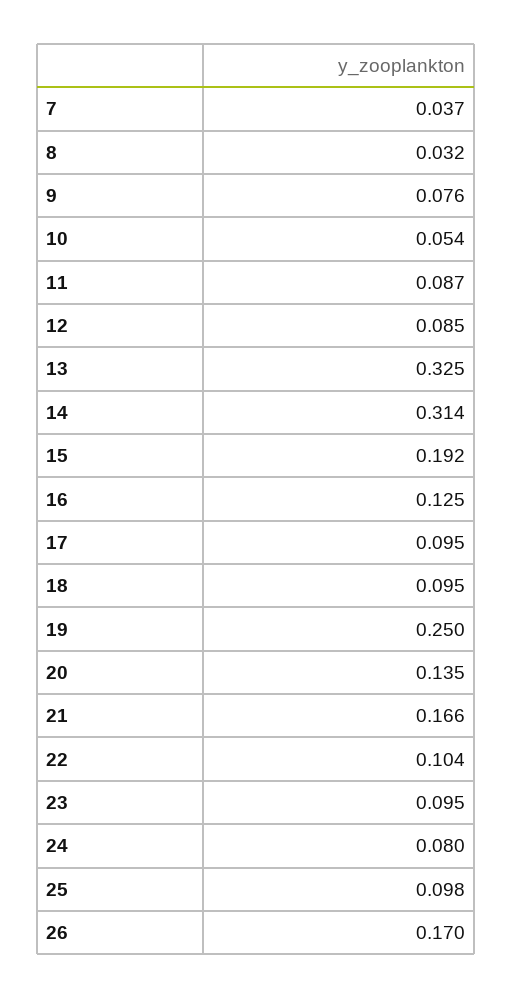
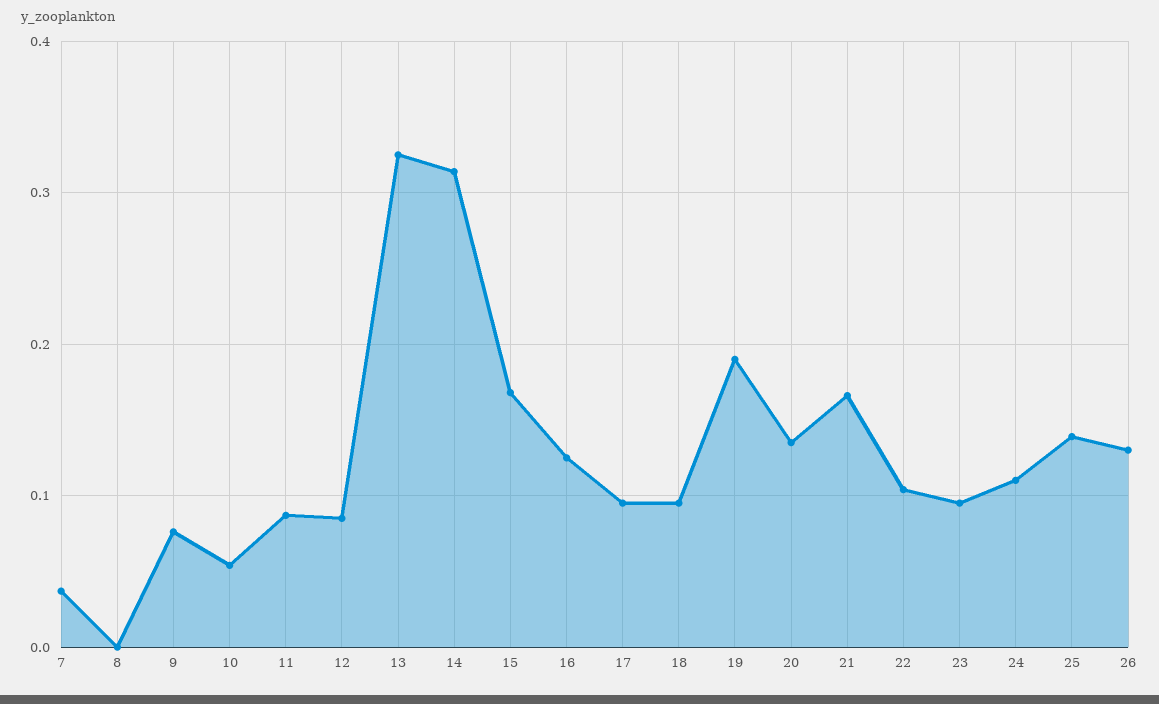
8: 0.032 -> 0
15: 0.192 -> 0.17
19: 0.25 -> 0.19
24: 0.08 -> 0.11
25: 0.098 -> 0.14
26: 0.17 -> 0.13

